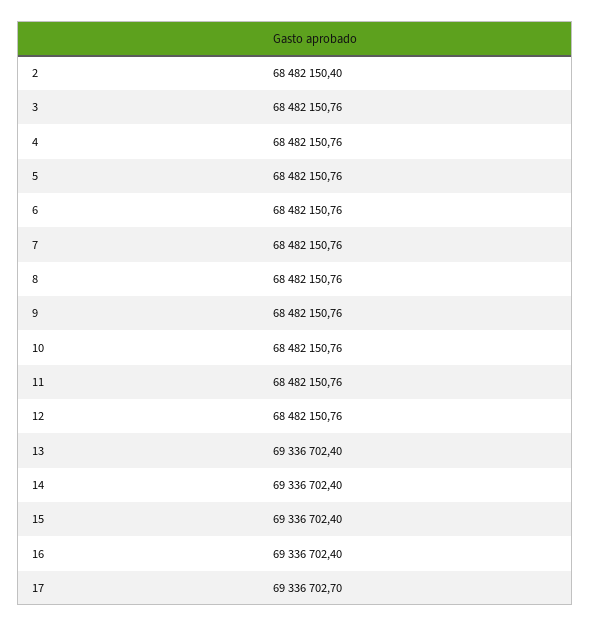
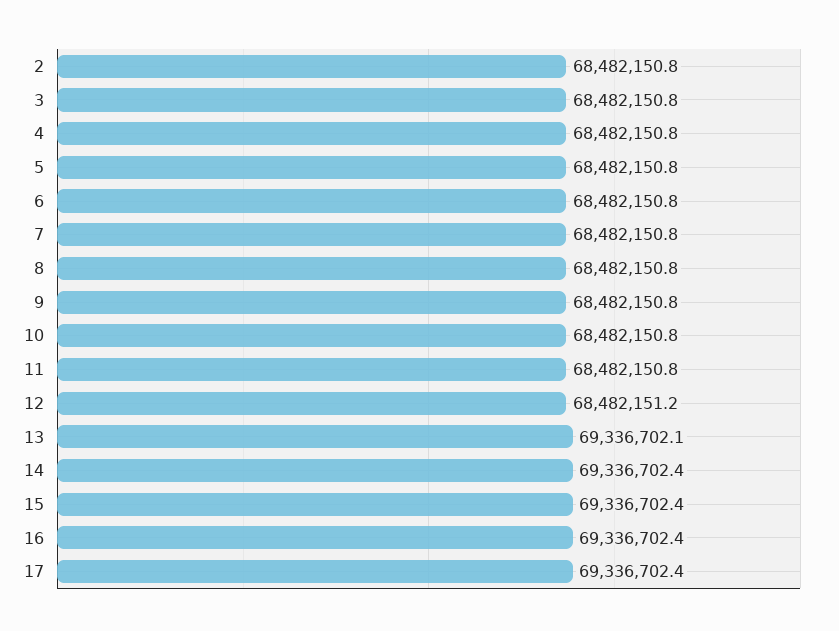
2: 68482150.4 -> 68482150.8
12: 68482150.76 -> 68482151.2
13: 69336702.4 -> 69336702.1
17: 69336702.7 -> 69336702.4

